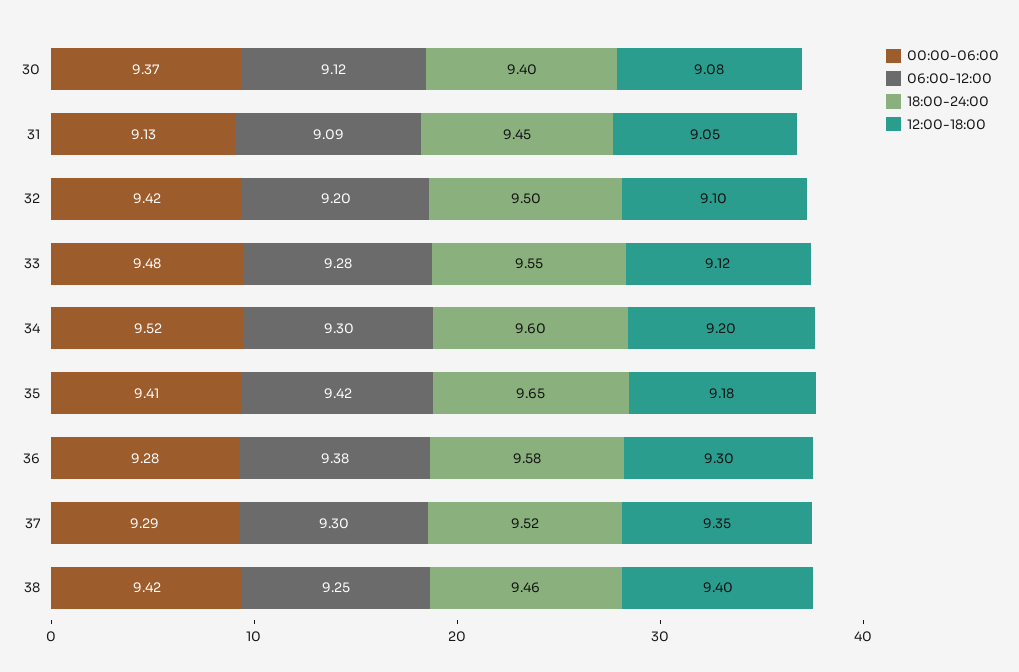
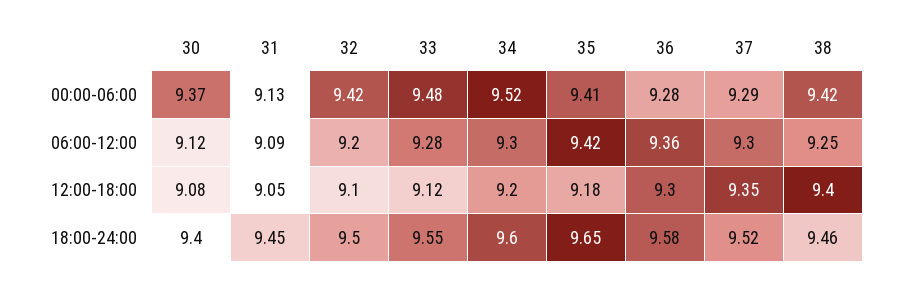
06:00-12:00, 36: 9.38 -> 9.36

